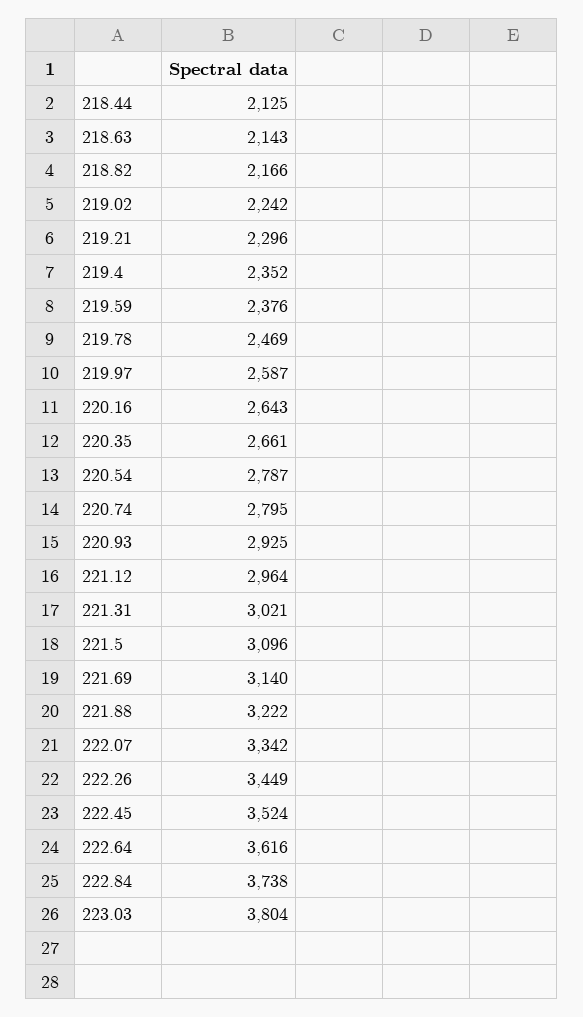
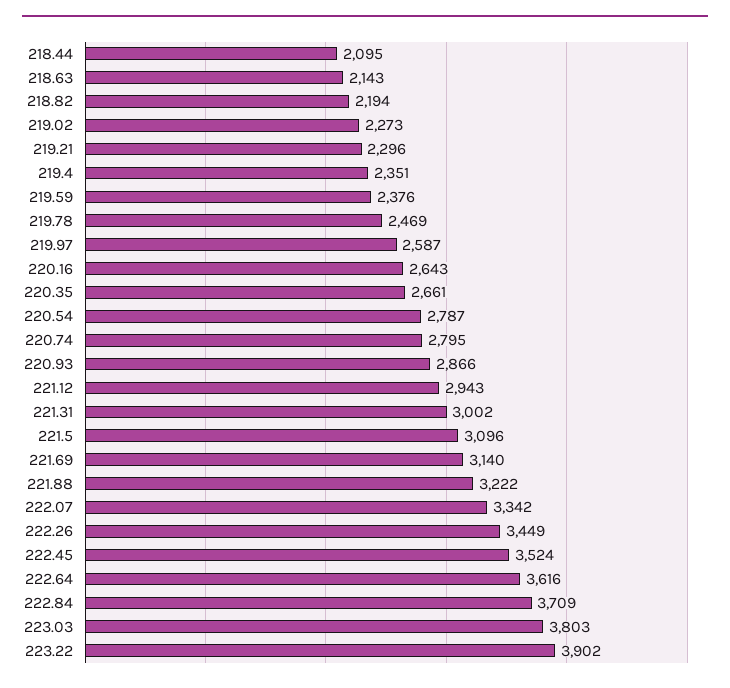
218.44: 2125 -> 2095
218.82: 2166 -> 2194
219.02: 2242 -> 2273
219.4: 2352 -> 2351
220.93: 2925 -> 2866
221.12: 2964 -> 2943
221.31: 3021 -> 3002
222.84: 3738 -> 3709
223.03: 3804 -> 3803
223.22: none -> 3902

